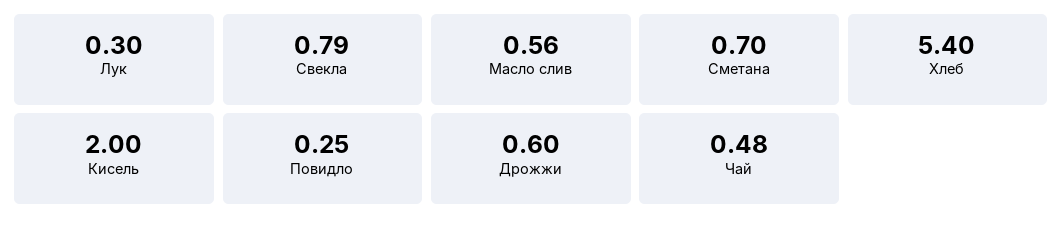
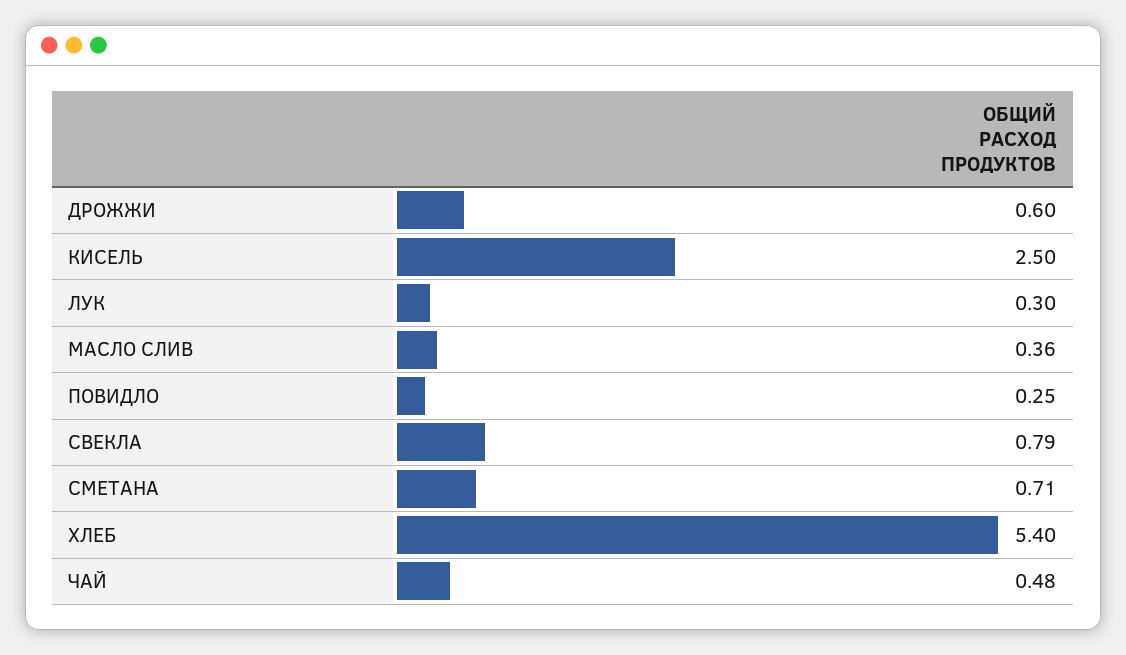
Масло слив: 0.56 -> 0.36
Сметана: 0.7 -> 0.71
Кисель: 2 -> 2.5

